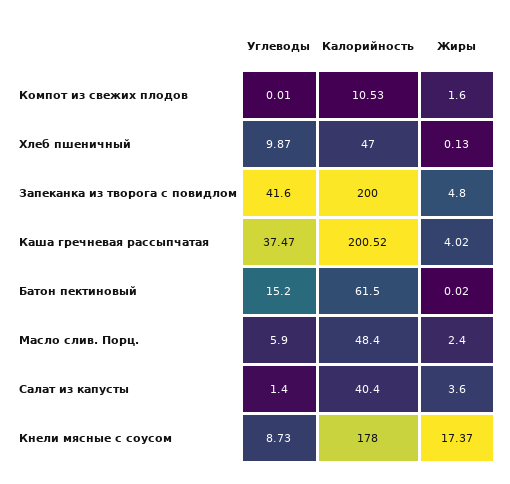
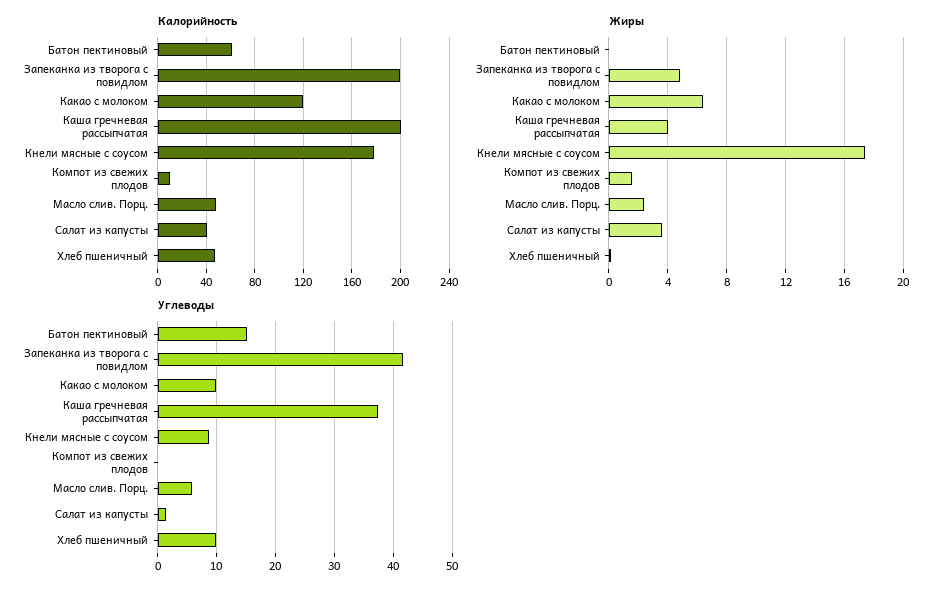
Калорийность, Какао с молоком: none -> 120
Жиры, Какао с молоком: none -> 6.5
Углеводы, Какао с молоком: none -> 10

